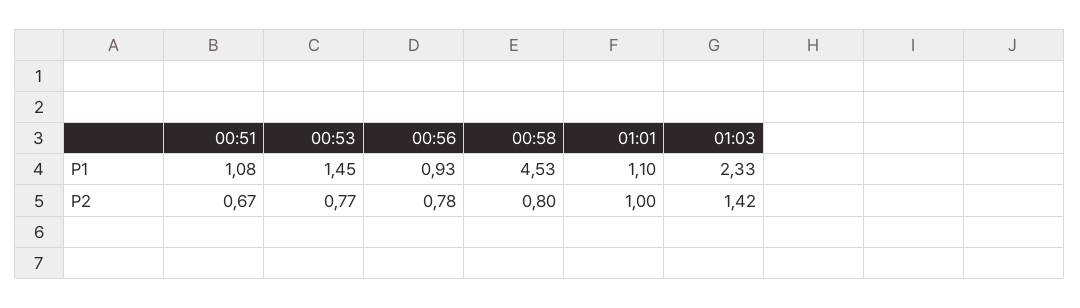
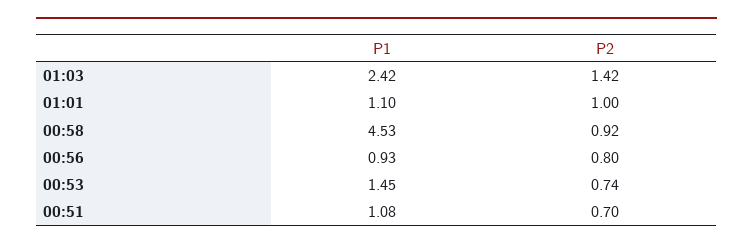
01:03, P1: 2.33 -> 2.42
00:51, P2: 0.67 -> 0.7
00:53, P2: 0.77 -> 0.74
00:56, P2: 0.78 -> 0.8
00:58, P2: 0.8 -> 0.92

